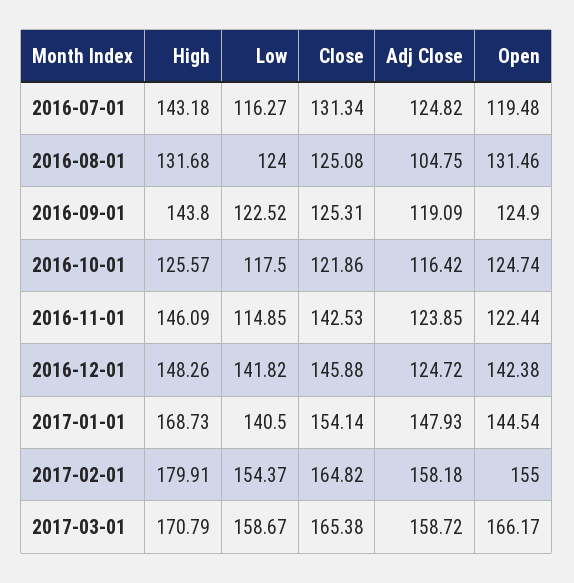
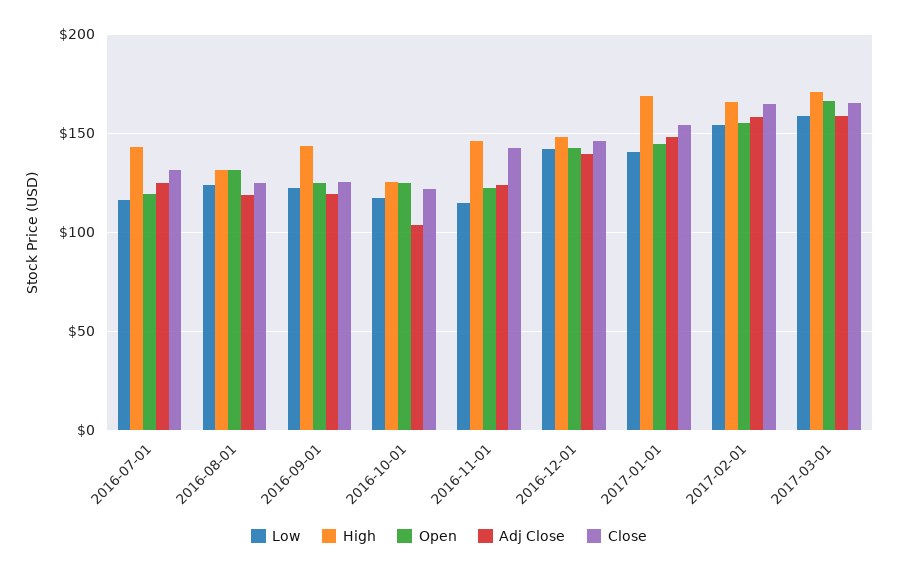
Adj Close, 2016-08-01: 104.75 -> 120
Adj Close, 2016-10-01: 116.42 -> 105
Adj Close, 2016-12-01: 124.72 -> 140
High, 2017-02-01: 179.91 -> 165

